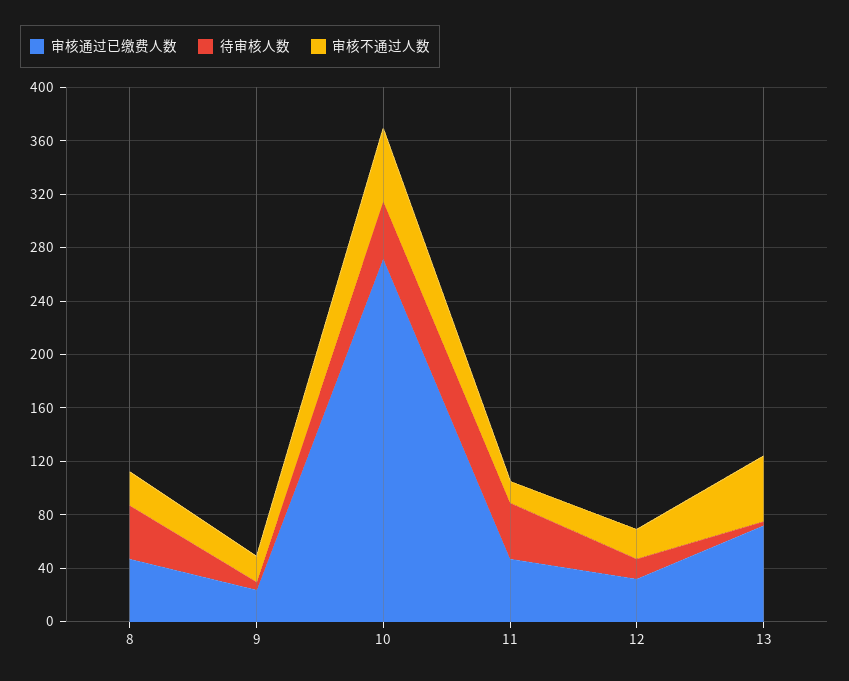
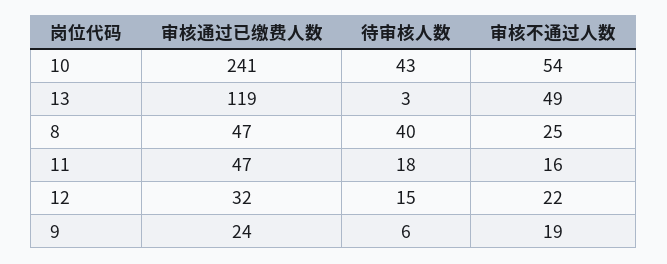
审核通过已缴费人数, 10: 270 -> 241
待审核人数, 11: 40 -> 18
审核通过已缴费人数, 13: 70 -> 119

